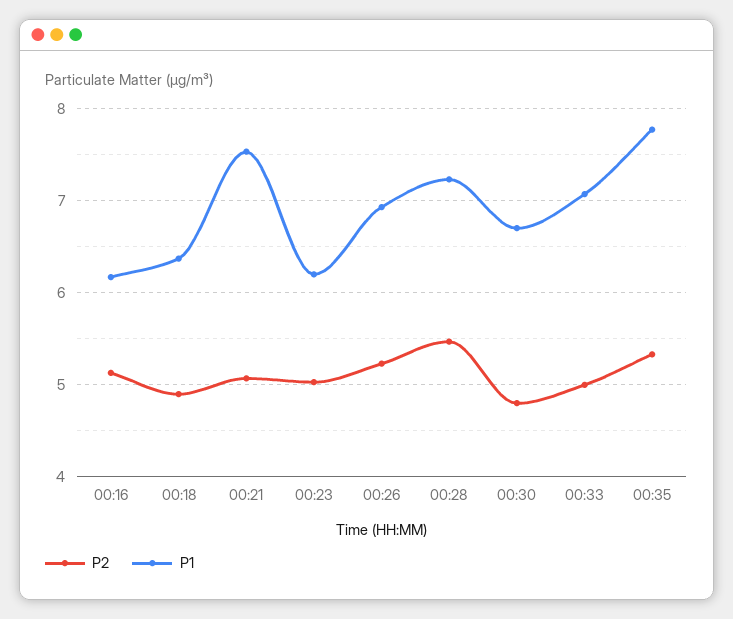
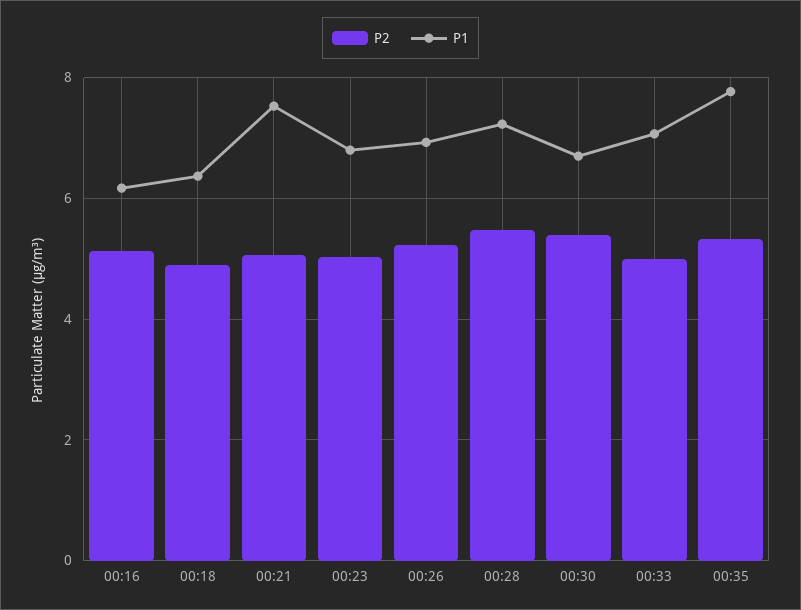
P1, 00:23: 6.2 -> 6.8
P2, 00:30: 4.8 -> 5.4

